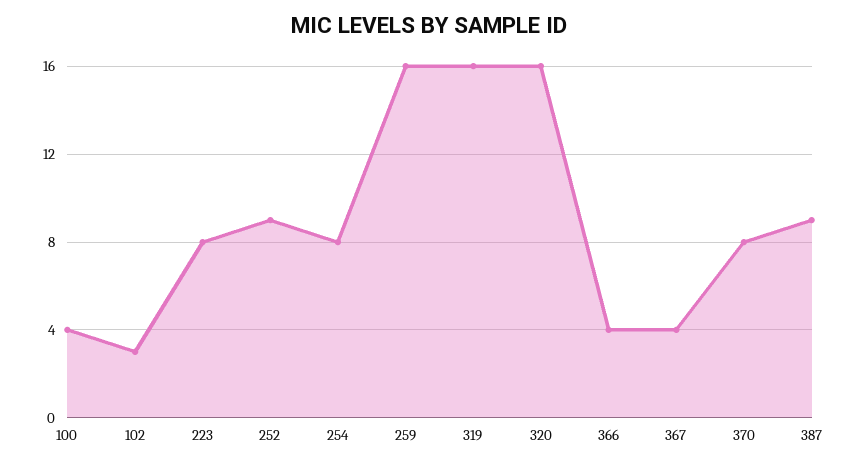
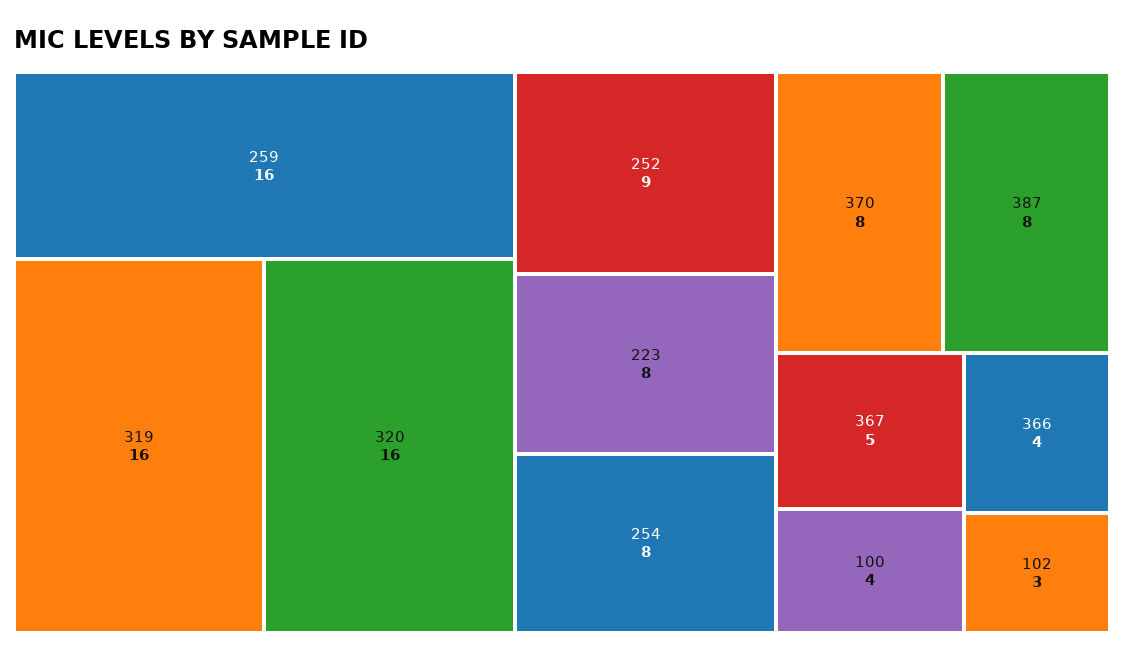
367: 4 -> 5
387: 9 -> 8

